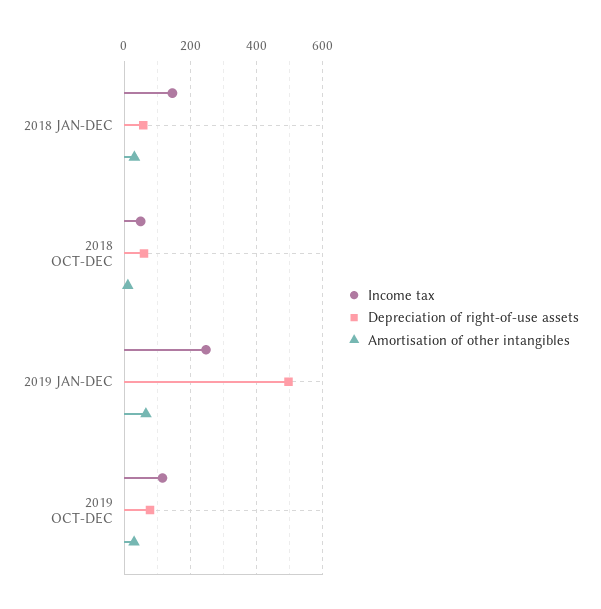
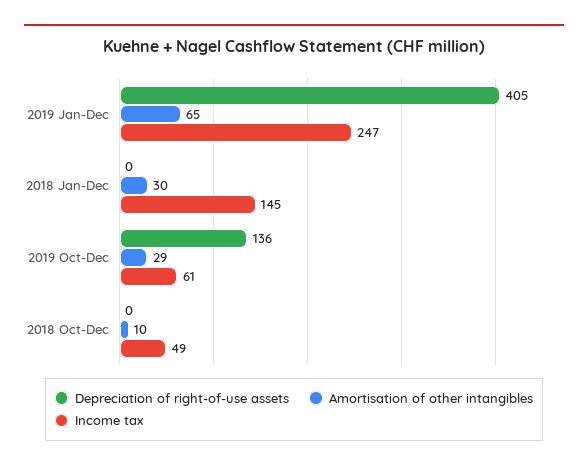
Depreciation of right-of-use assets, 2018 JAN-DEC: 60 -> 0
Depreciation of right-of-use assets, 2018 OCT-DEC: 60 -> 0
Depreciation of right-of-use assets, 2019 JAN-DEC: 500 -> 405
Income tax, 2019 OCT-DEC: 120 -> 61
Depreciation of right-of-use assets, 2019 OCT-DEC: 80 -> 136

